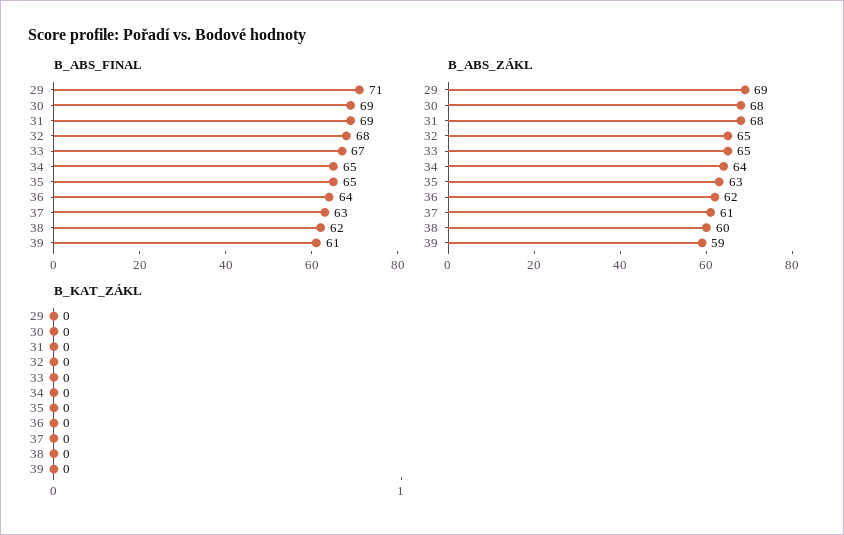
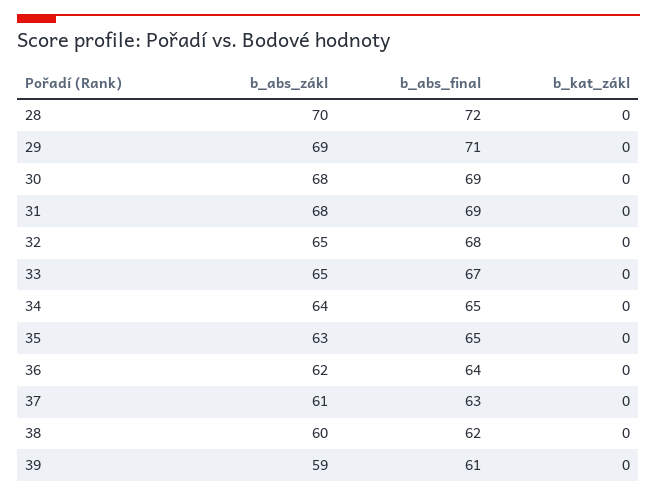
B_ABS_ZÁKL, 28: none -> 70
B_ABS_FINAL, 28: none -> 72
B_KAT_ZÁKL, 28: none -> 0

